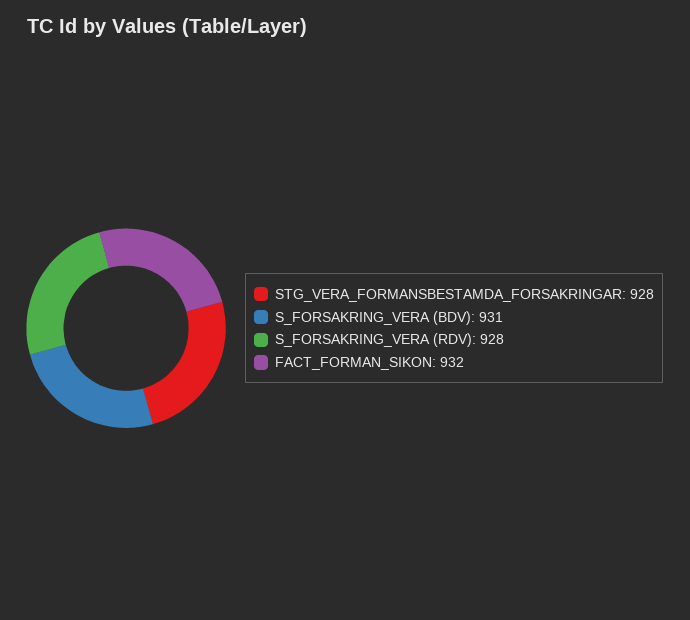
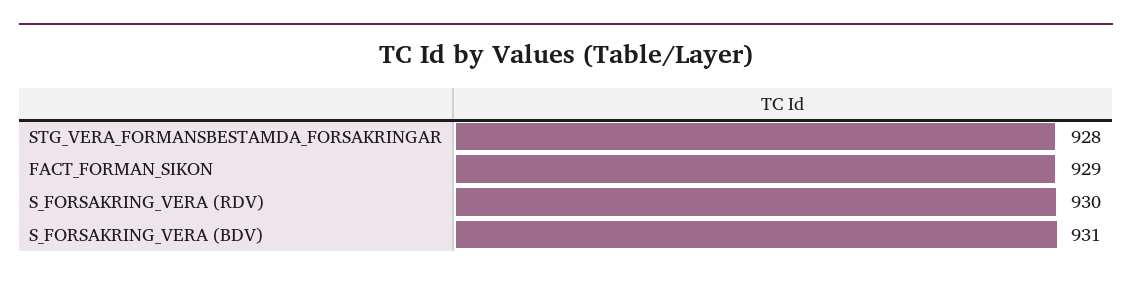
S_FORSAKRING_VERA (RDV): 928 -> 930
FACT_FORMAN_SIKON: 932 -> 929

